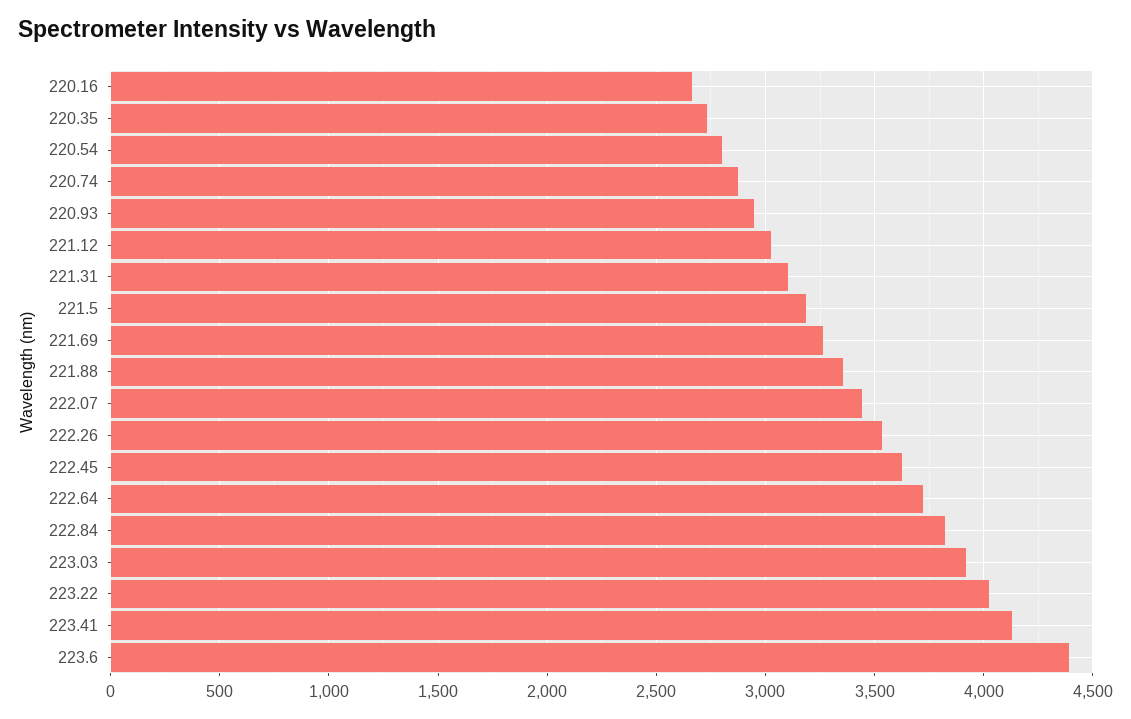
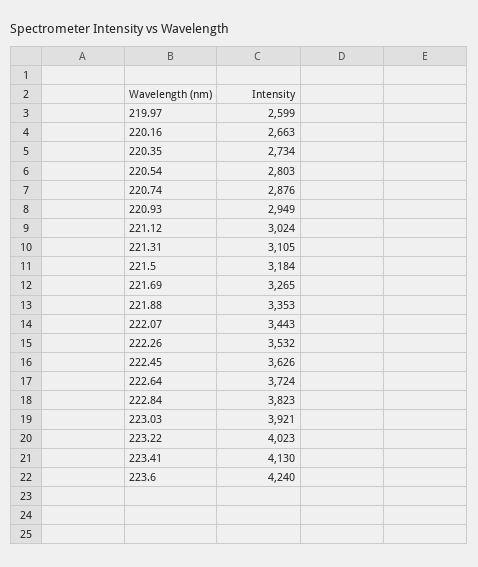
223.6: 4400 -> 4240
219.97: none -> 2599

